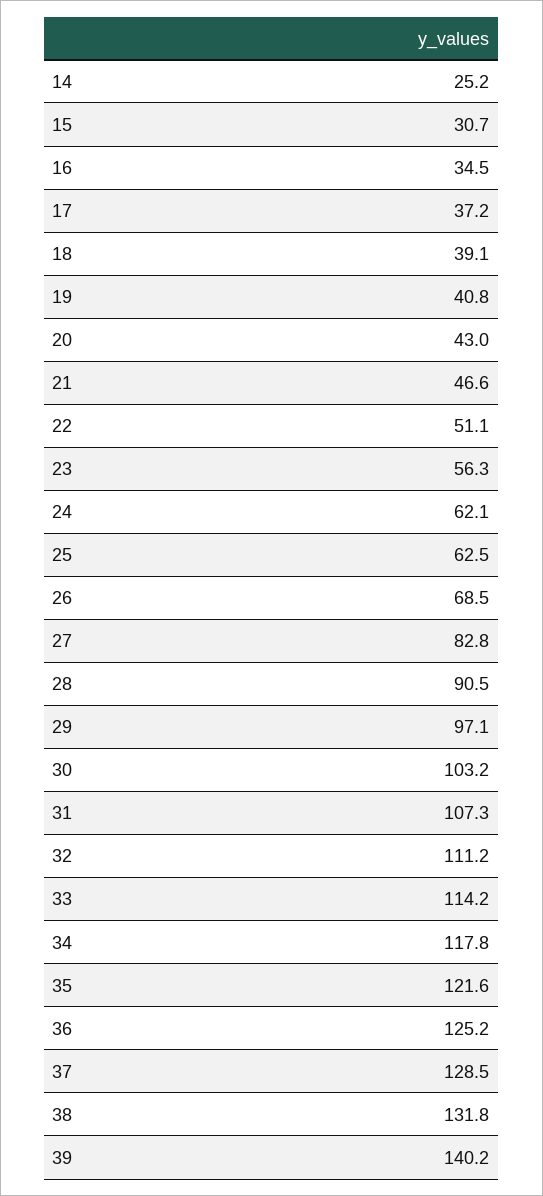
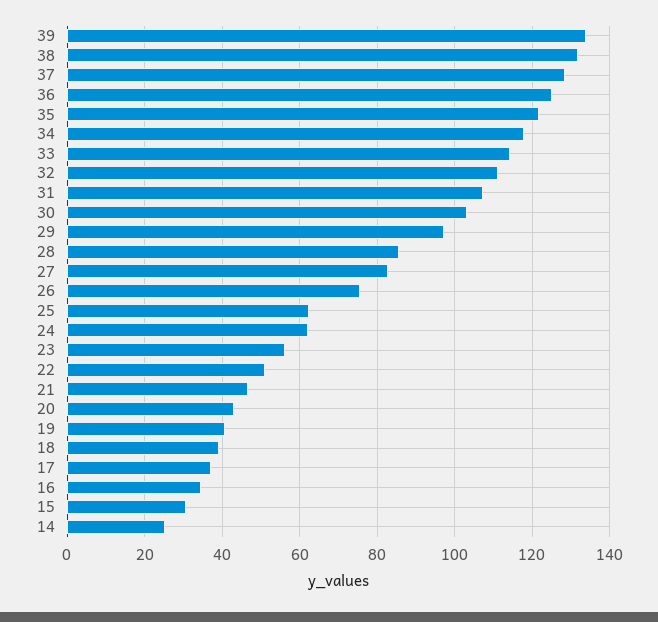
26: 68.5 -> 76
28: 90.5 -> 86
39: 140.2 -> 134

